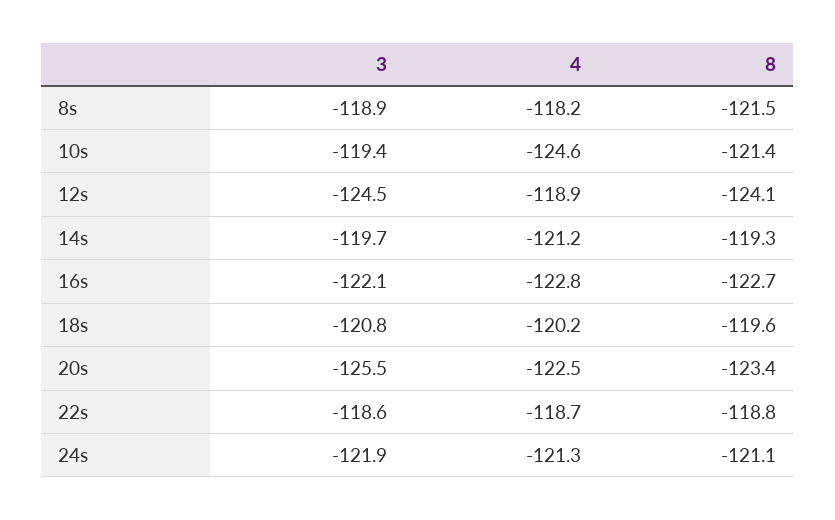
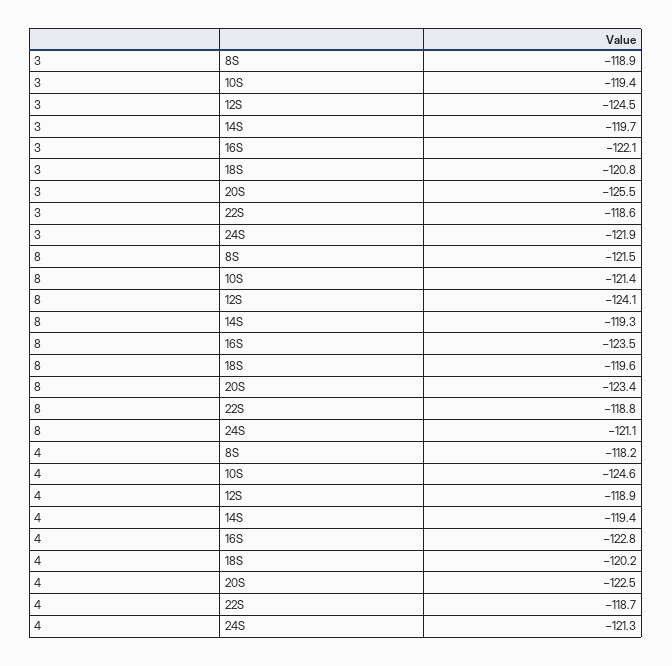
4, 14s: -121.2 -> -119.4
8, 16s: -122.7 -> -123.5

